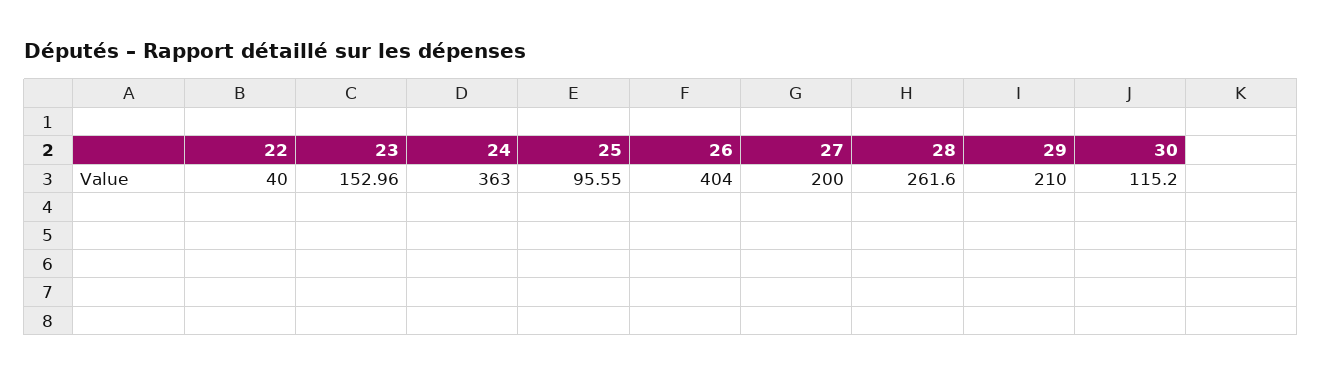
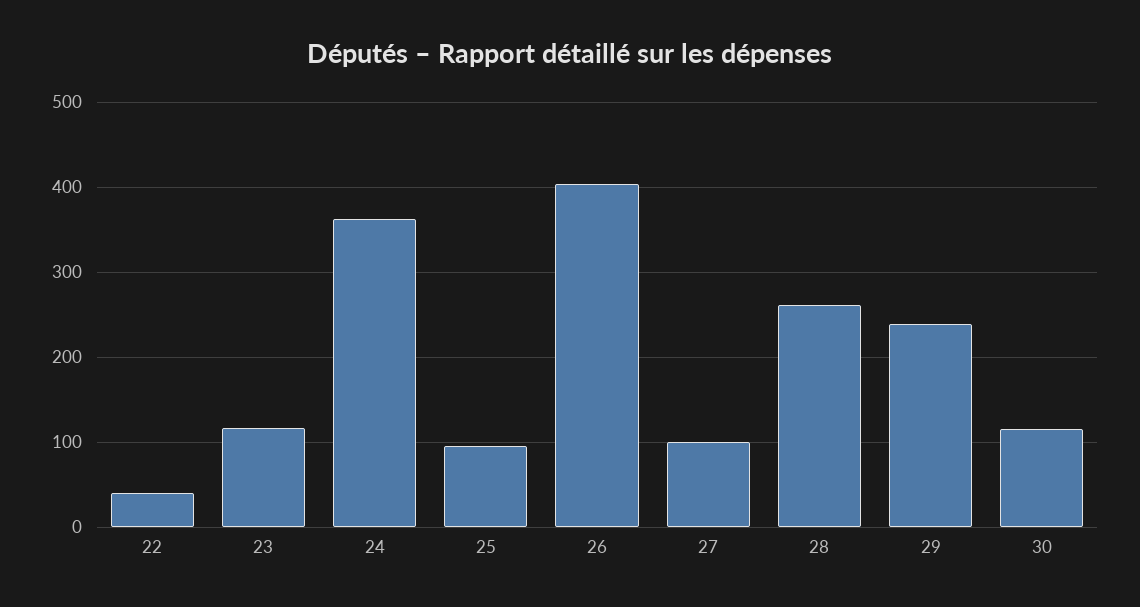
23: 152.96 -> 120
27: 200 -> 100
29: 210 -> 240

